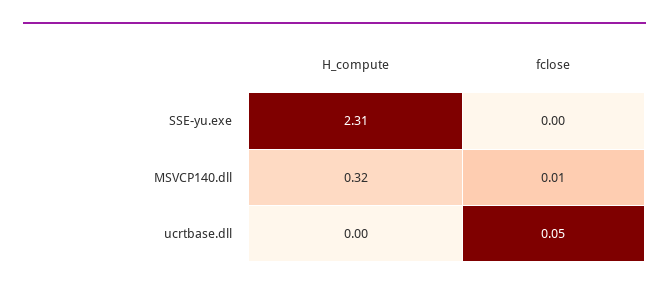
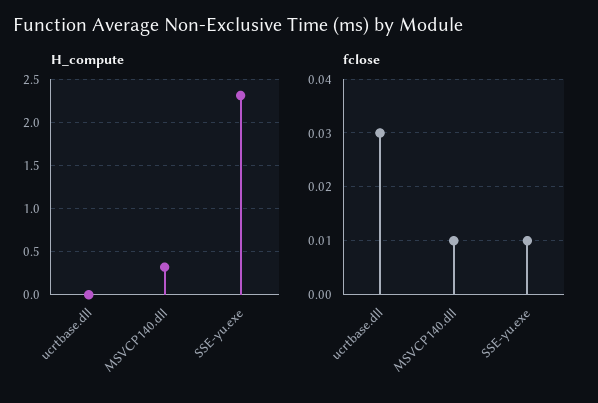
fclose, SSE-yu.exe: 0 -> 0.01
fclose, ucrtbase.dll: 0.05 -> 0.03

